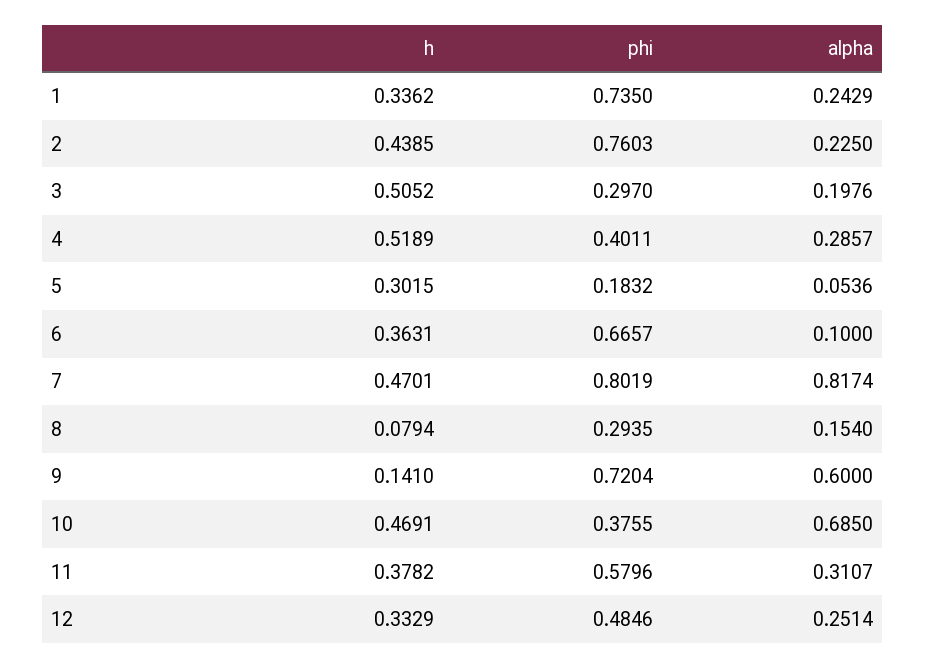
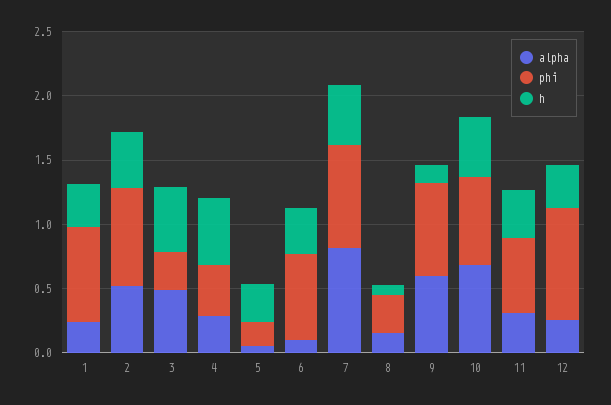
alpha, 2: 0.225 -> 0.5
alpha, 3: 0.1976 -> 0.5
phi, 10: 0.3755 -> 0.7
phi, 12: 0.4846 -> 0.9

